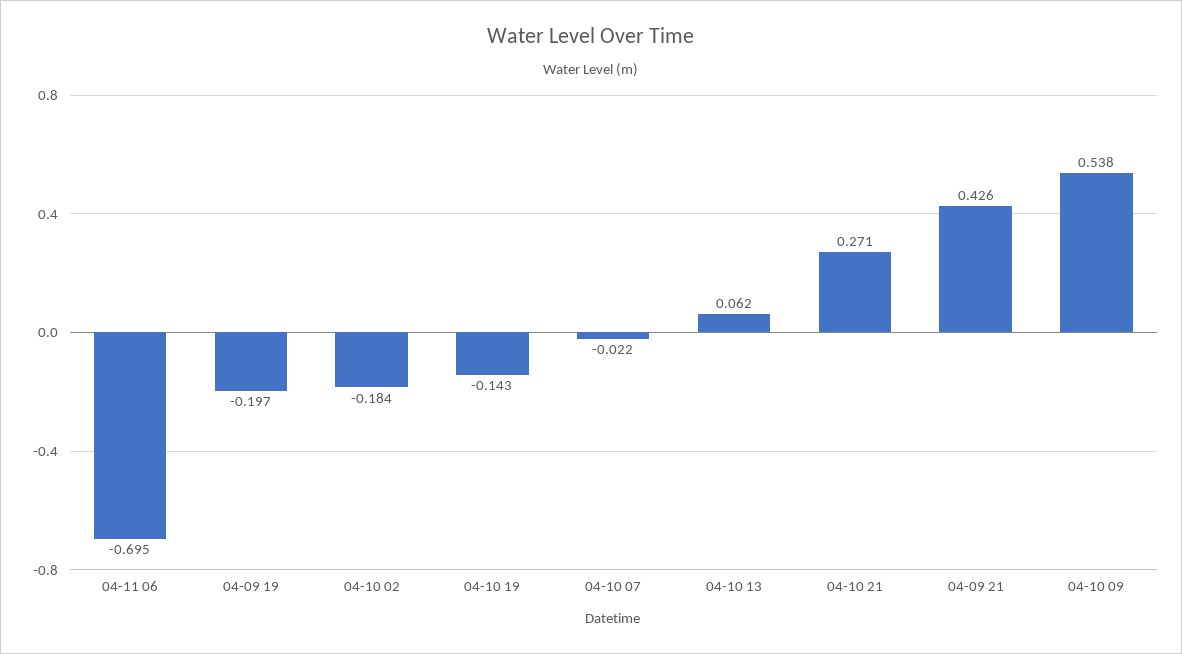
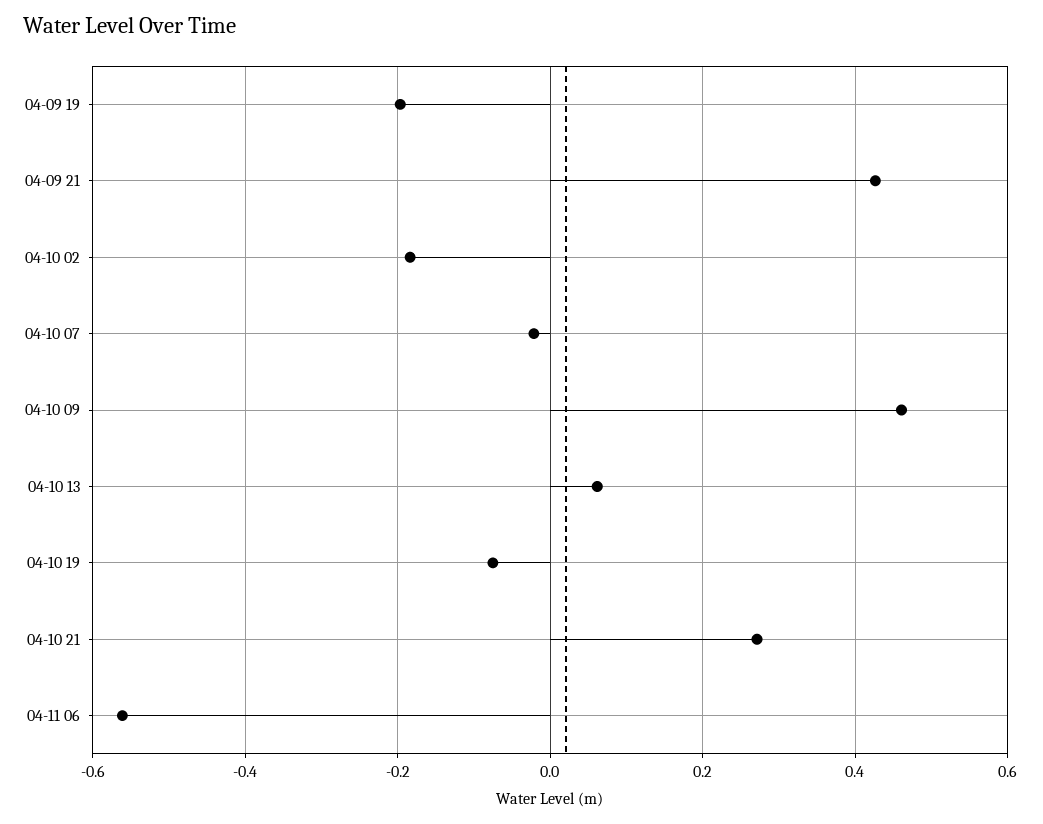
04-11 06: -0.695 -> -0.56
04-10 19: -0.143 -> -0.08
04-10 09: 0.538 -> 0.46

